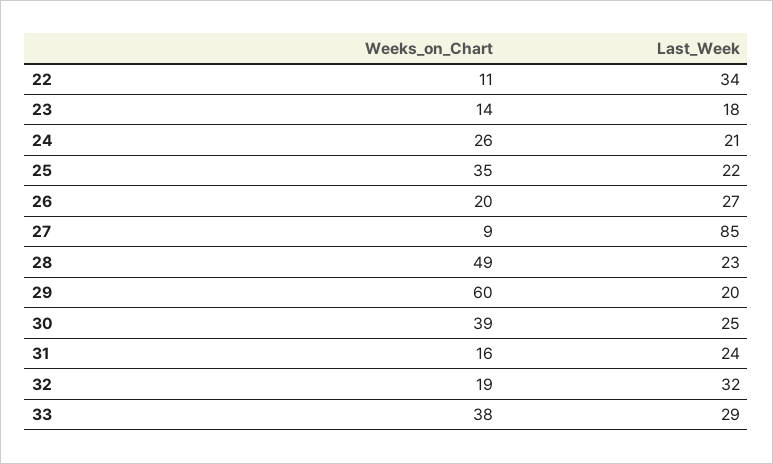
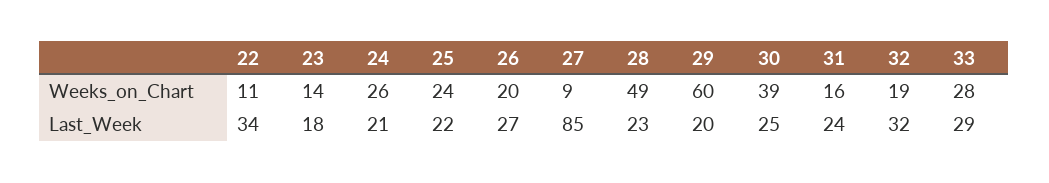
Weeks_on_Chart, 25: 35 -> 24
Weeks_on_Chart, 33: 38 -> 28

